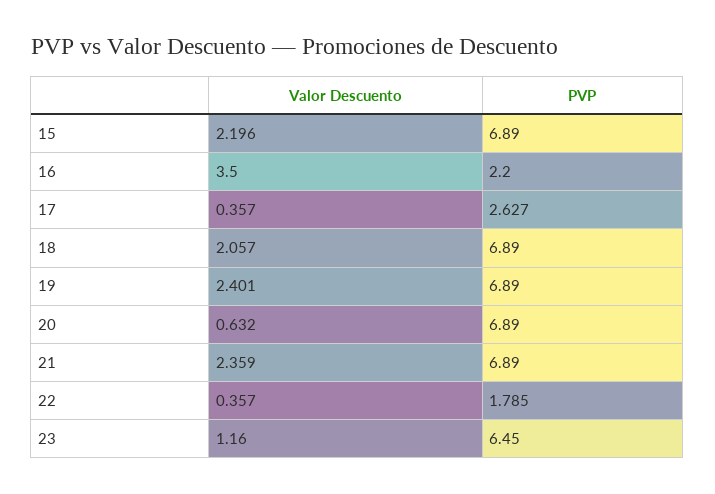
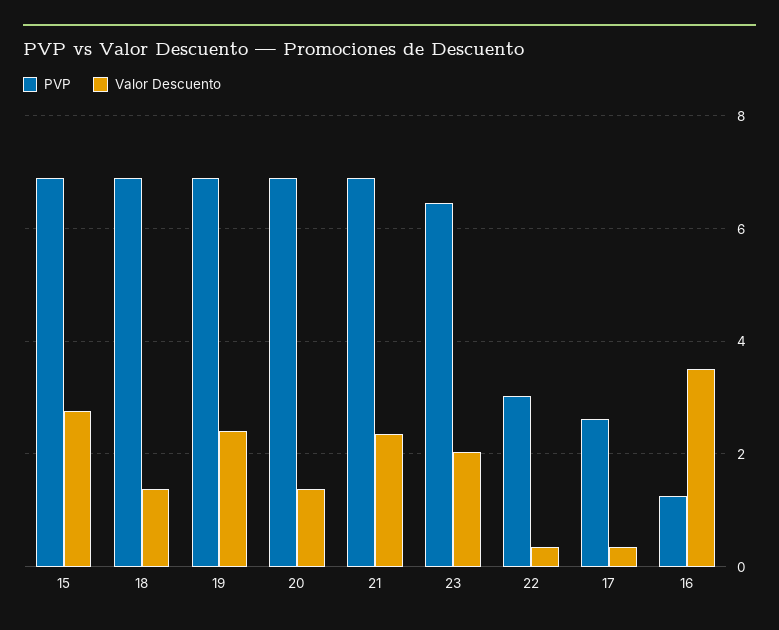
Valor Descuento, 15: 2.196 -> 2.8
PVP, 16: 2.2 -> 1.2
Valor Descuento, 18: 2.057 -> 1.4
Valor Descuento, 20: 0.632 -> 1.4
PVP, 22: 1.785 -> 3
Valor Descuento, 23: 1.16 -> 2

